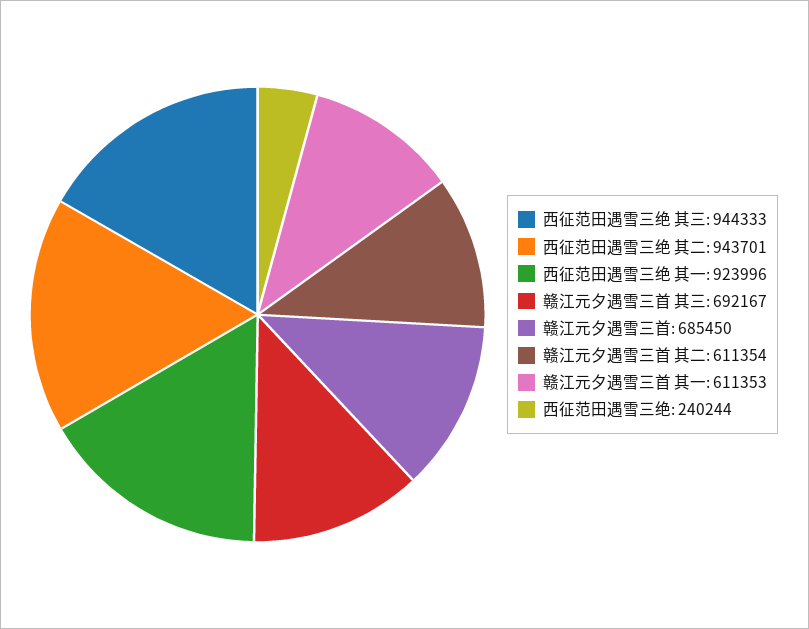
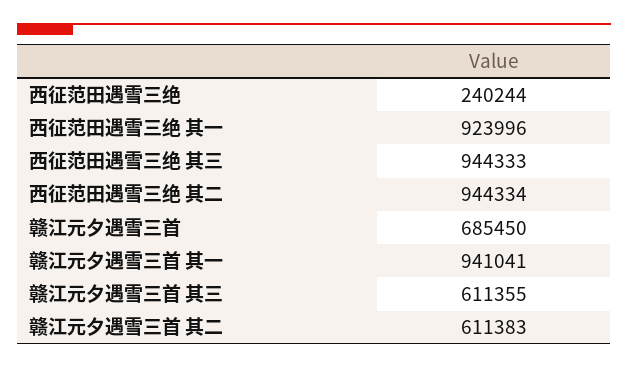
西征范田遇雪三绝 其二: 943701 -> 944334
赣江元夕遇雪三首 其三: 692167 -> 611355
赣江元夕遇雪三首 其二: 611354 -> 611383
赣江元夕遇雪三首 其一: 611353 -> 941041

